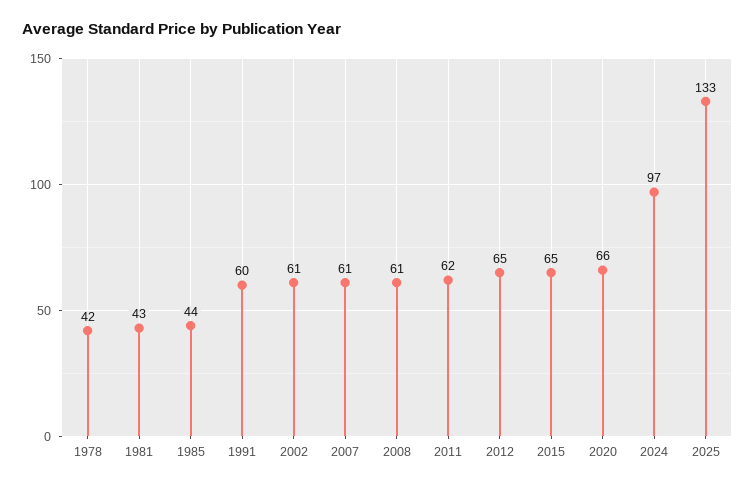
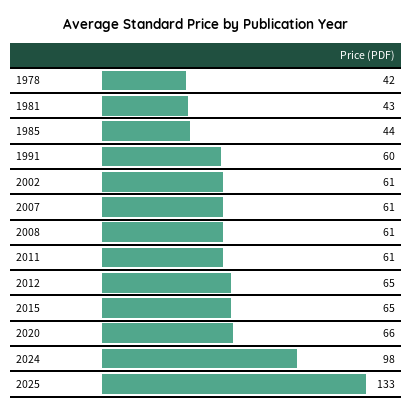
2011: 62 -> 61
2024: 97 -> 98

